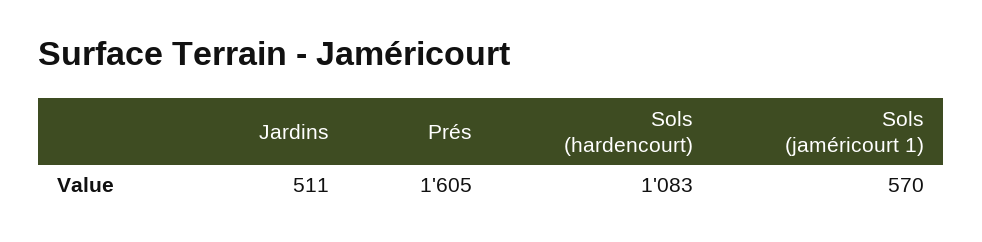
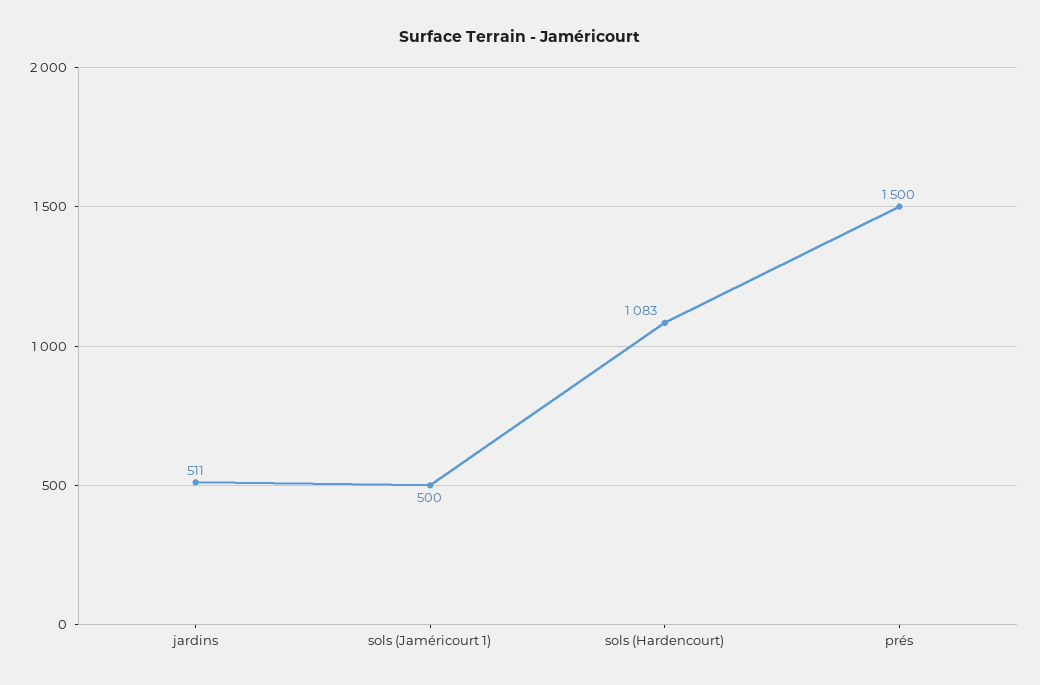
Prés: 1605 -> 1500
Sols (jaméricourt 1): 570 -> 500

